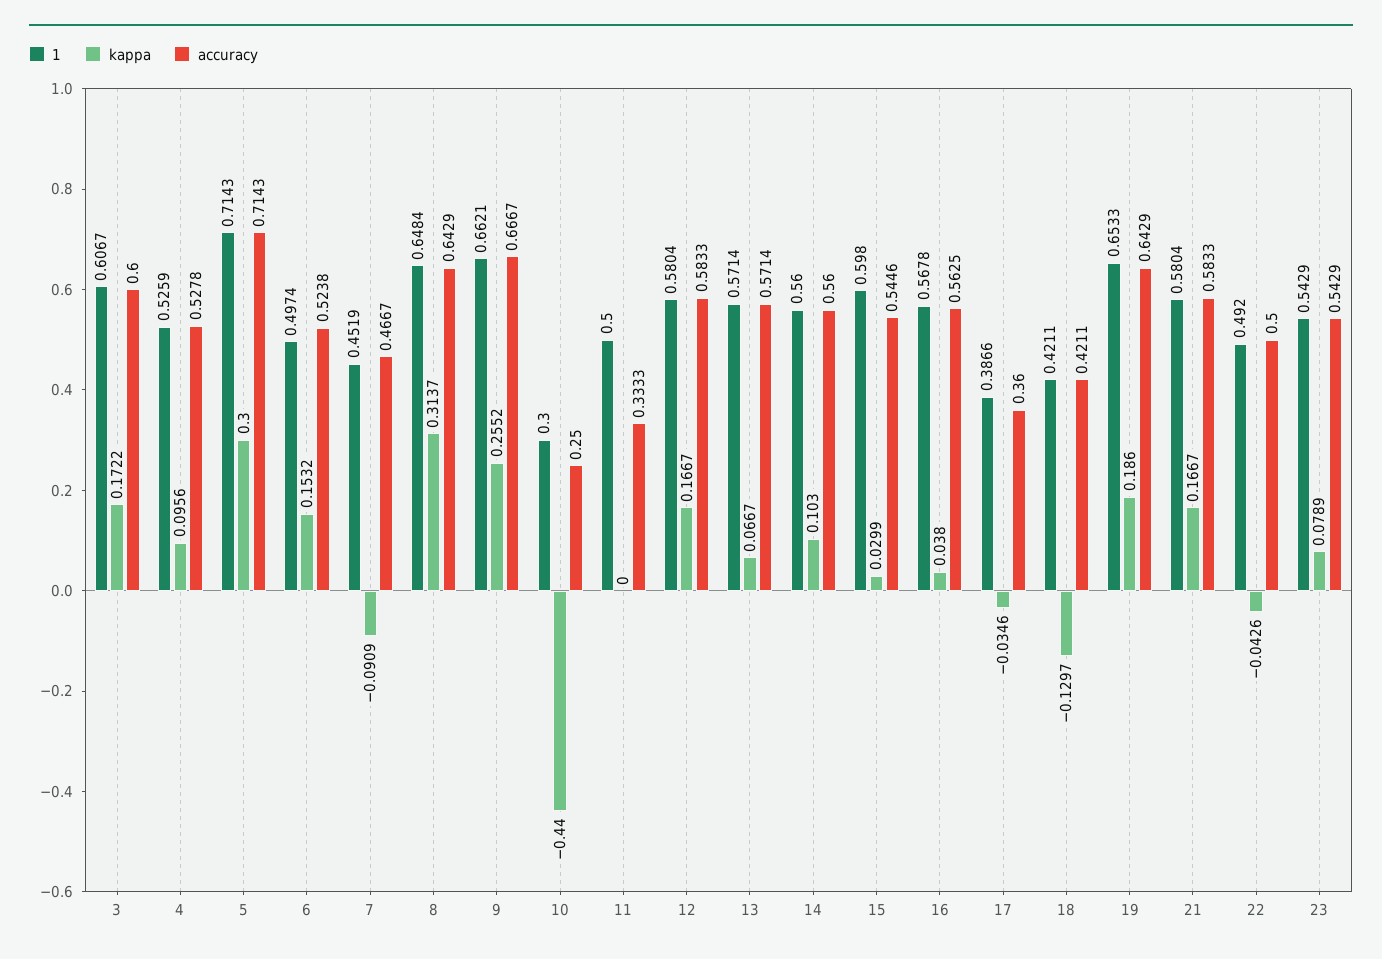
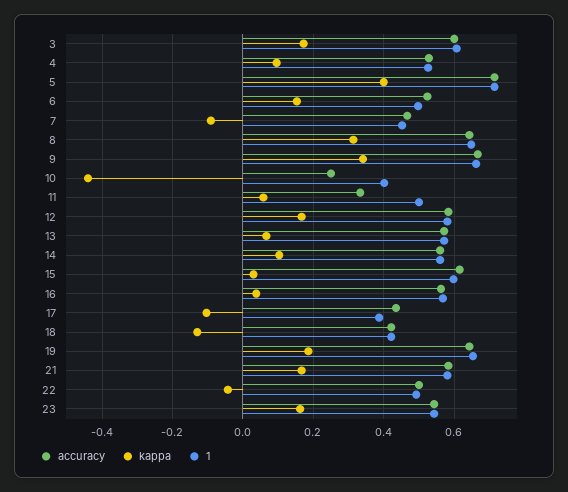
kappa, 5: 0.3 -> 0.4
kappa, 9: 0.2552 -> 0.34
1, 10: 0.3 -> 0.4
kappa, 11: 0 -> 0.06
accuracy, 15: 0.5446 -> 0.62
kappa, 17: -0.0346 -> -0.1
accuracy, 17: 0.36 -> 0.44
kappa, 23: 0.0789 -> 0.16

